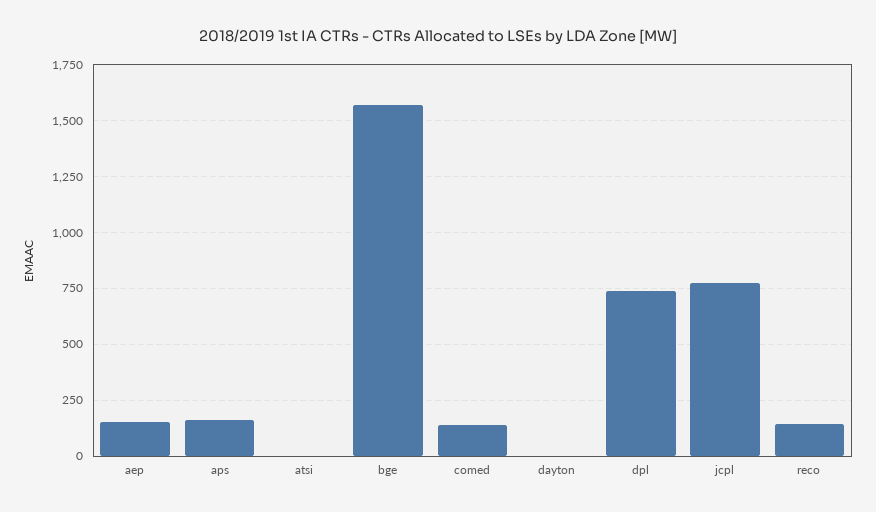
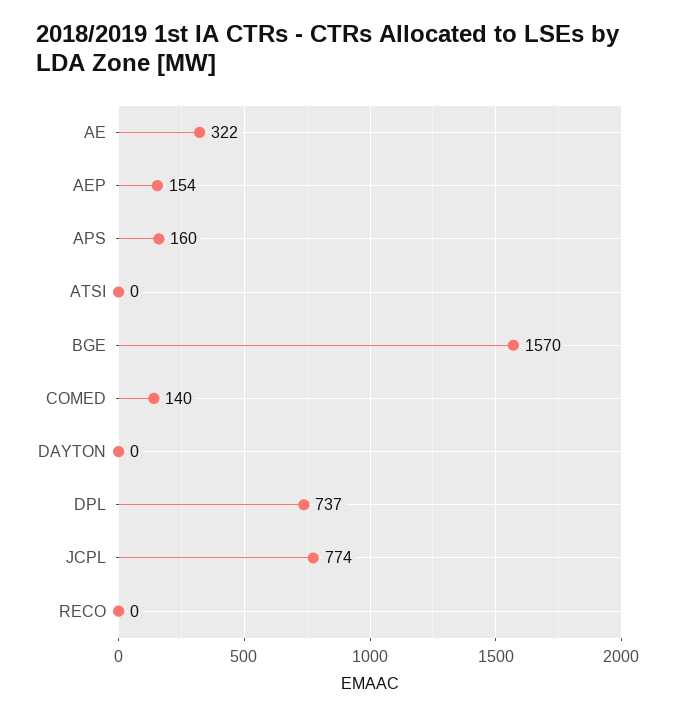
reco: 150 -> 0
AE: none -> 322

